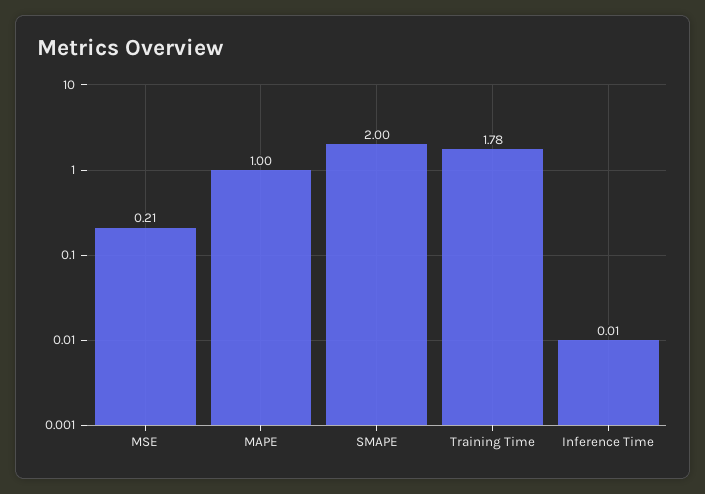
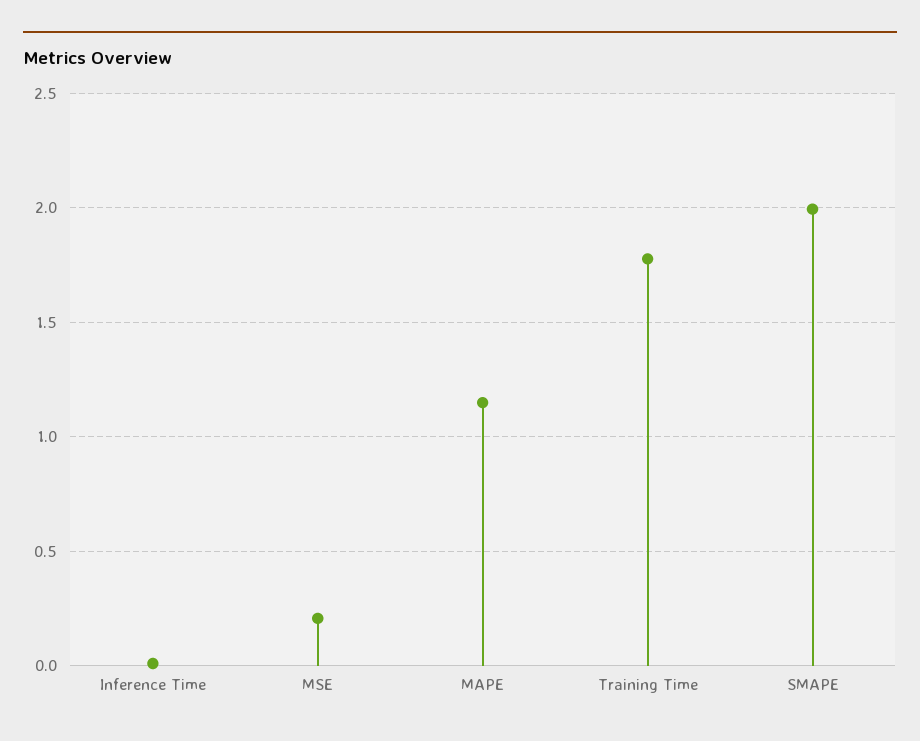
MAPE: 1 -> 1.15

